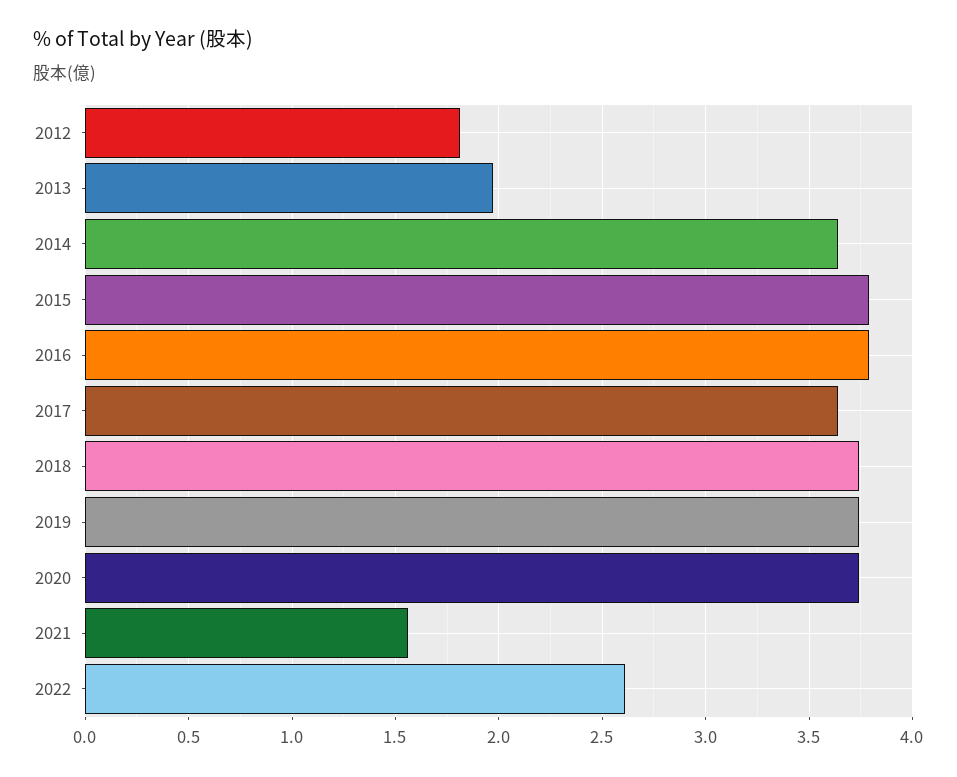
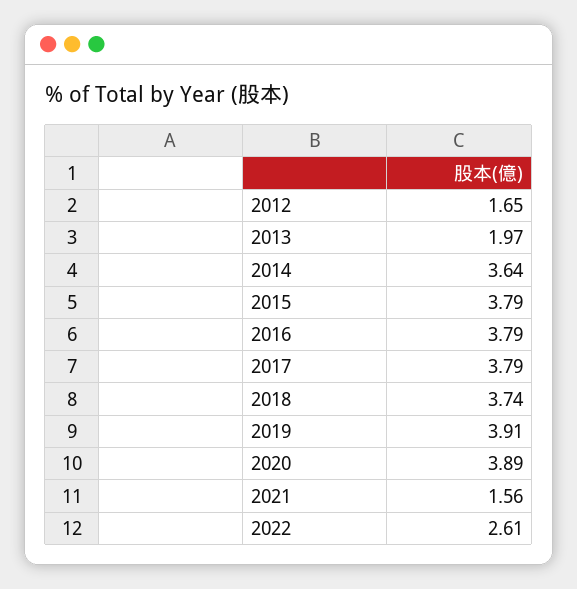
2012: 1.8 -> 1.65
2017: 3.65 -> 3.79
2019: 3.75 -> 3.91
2020: 3.75 -> 3.89

